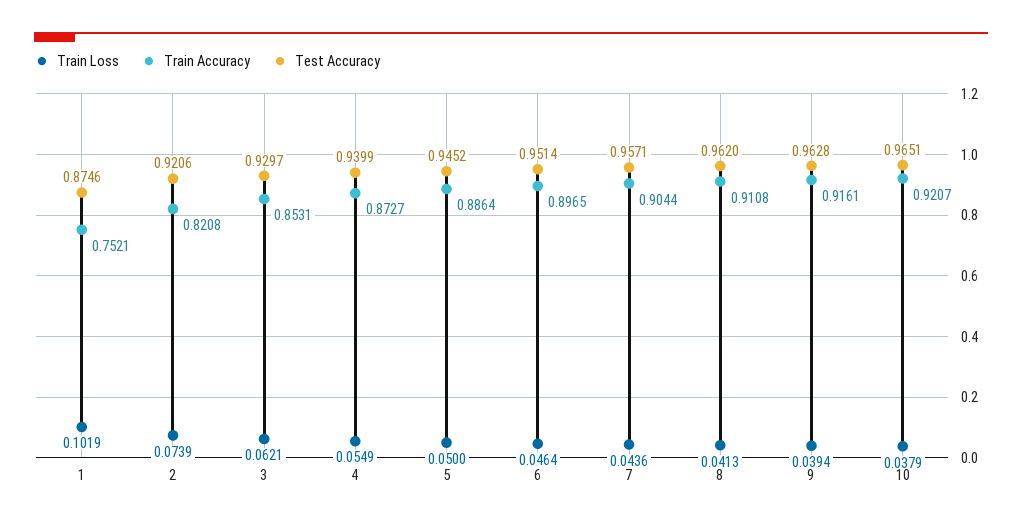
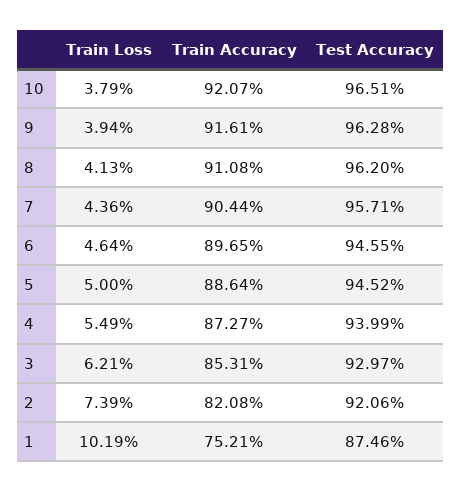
Test Accuracy, 6: 0.9514 -> 0.9455

